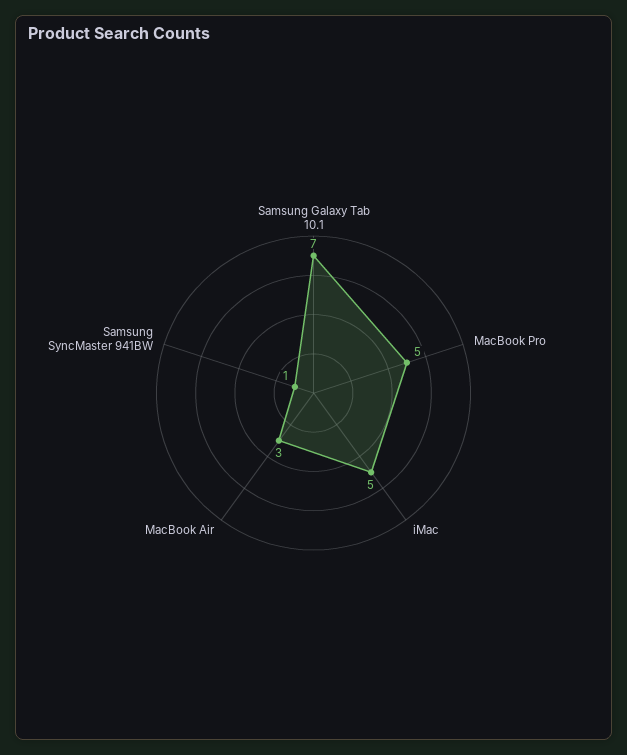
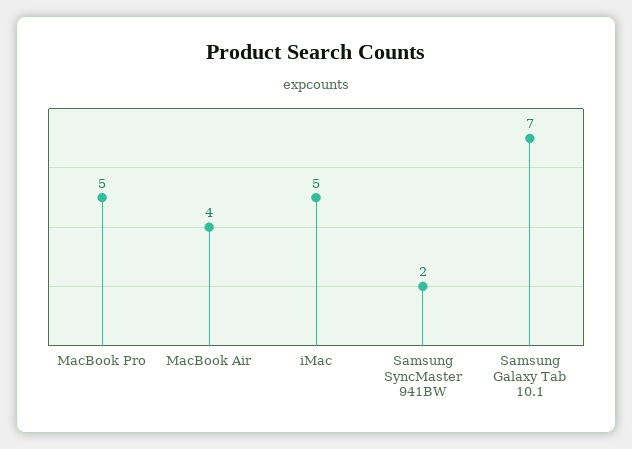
MacBook Air: 3 -> 4
Samsung SyncMaster 941BW: 1 -> 2

